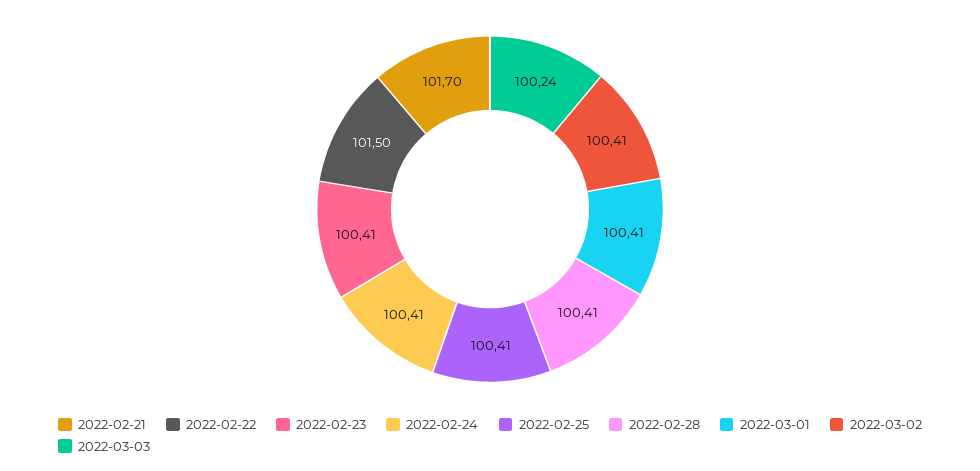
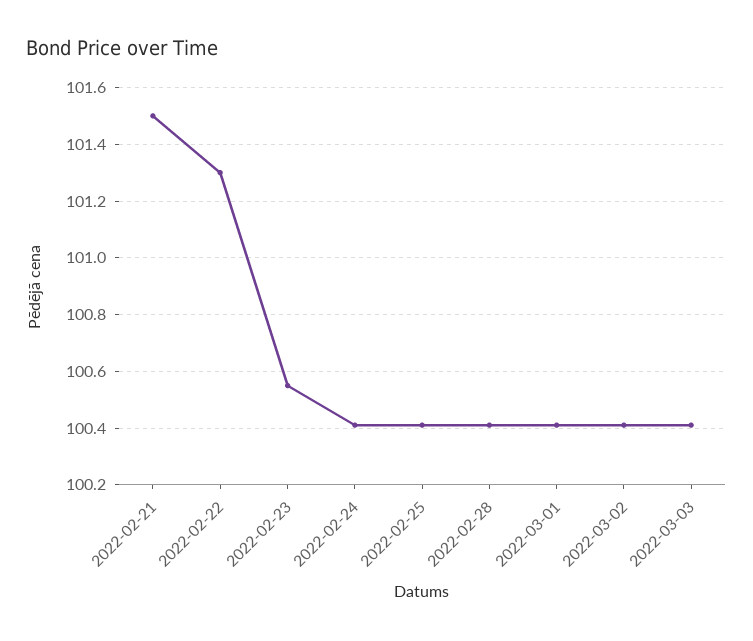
2022-02-21: 101.7 -> 101.5
2022-02-22: 101.5 -> 101.3
2022-02-23: 100.41 -> 100.55
2022-03-03: 100.24 -> 100.4

